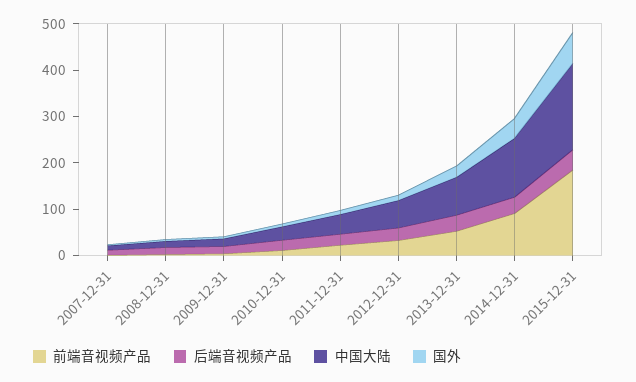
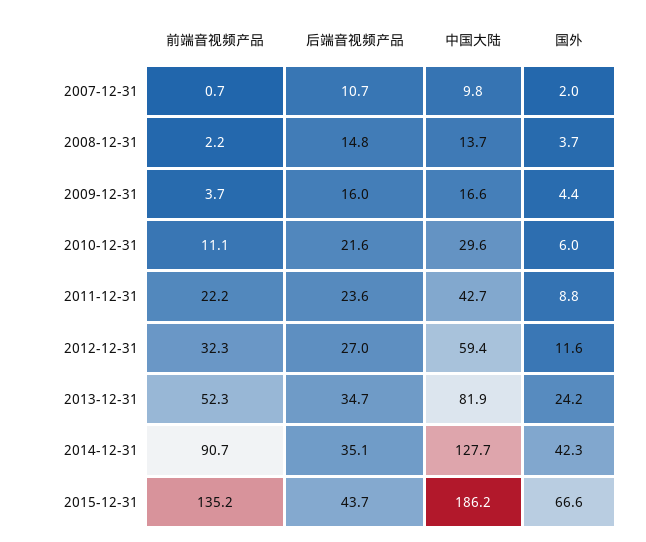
前端音视频产品, 2015-12-31: 180 -> 135.2

